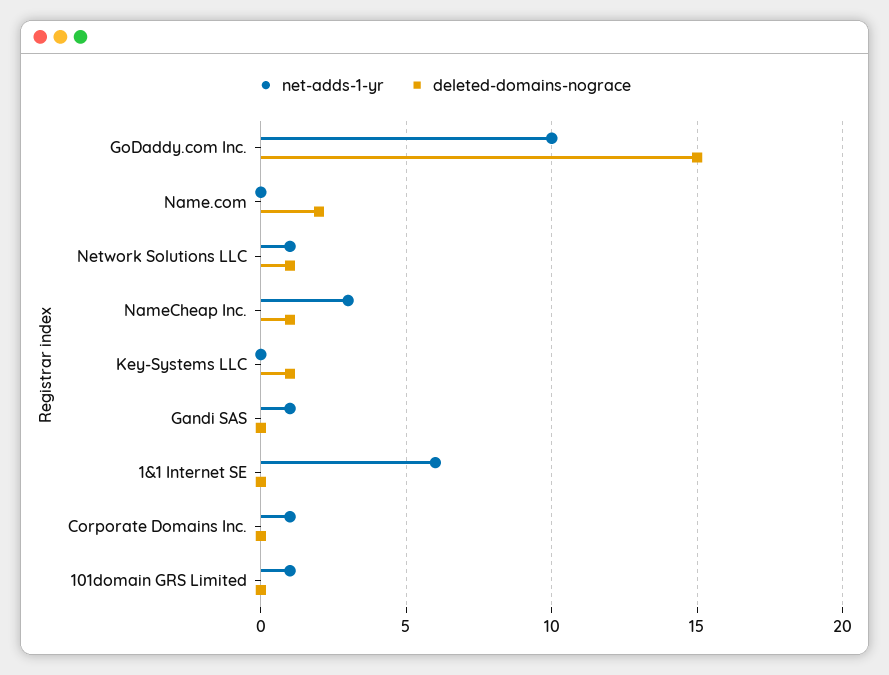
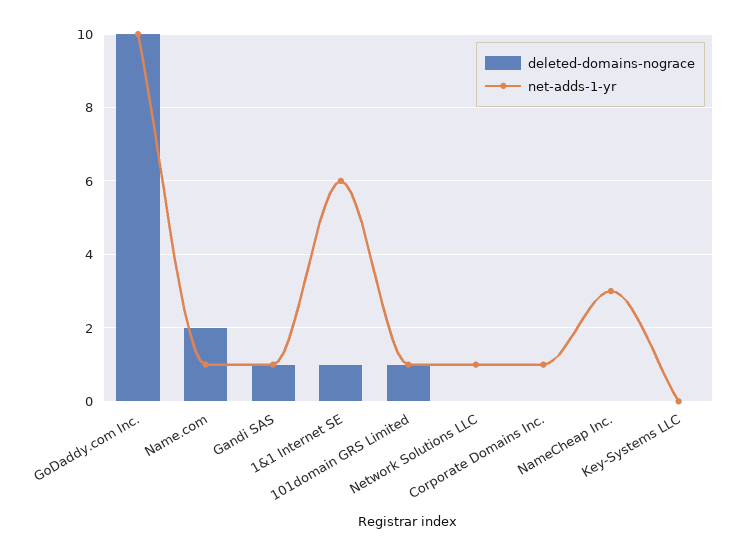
deleted-domains-nograce, GoDaddy.com Inc.: 15 -> 10
net-adds-1-yr, Name.com: 0 -> 1
deleted-domains-nograce, Network Solutions LLC: 1 -> 0
deleted-domains-nograce, NameCheap Inc.: 1 -> 0
deleted-domains-nograce, Key-Systems LLC: 1 -> 0
deleted-domains-nograce, Gandi SAS: 0 -> 1
deleted-domains-nograce, 1&1 Internet SE: 0 -> 1
deleted-domains-nograce, 101domain GRS Limited: 0 -> 1

